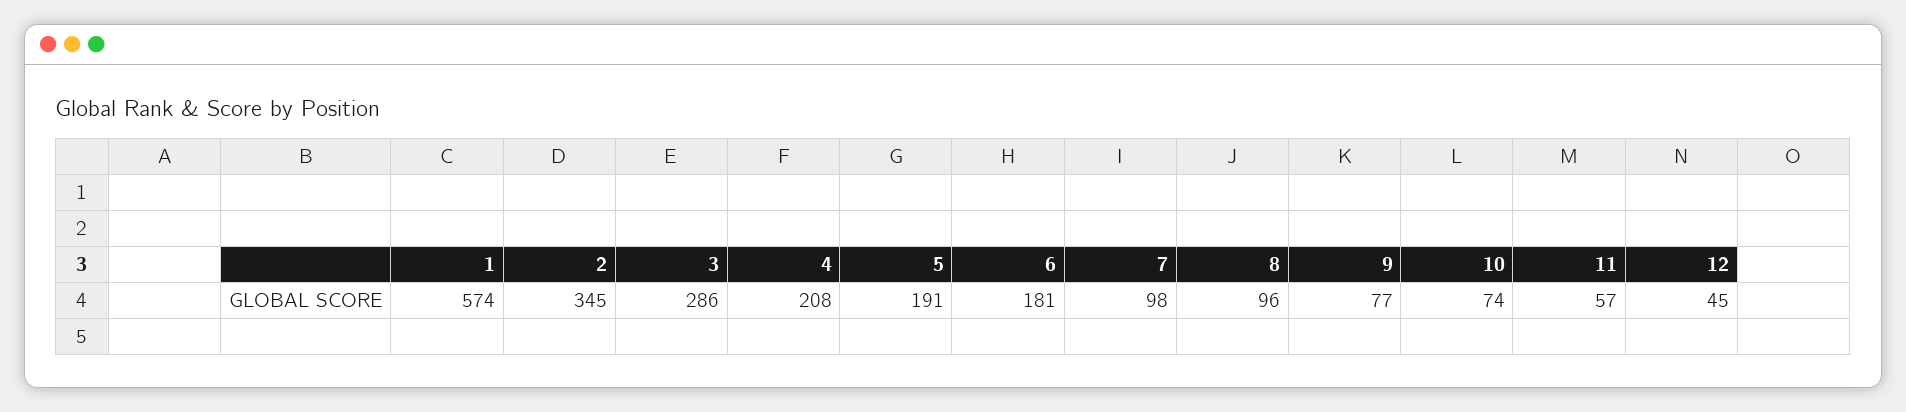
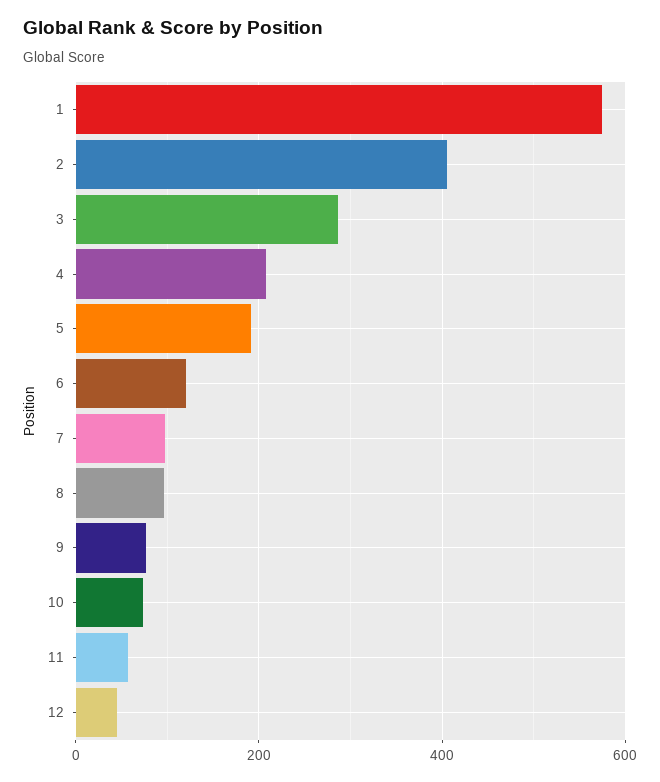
2: 345 -> 400
6: 181 -> 120

